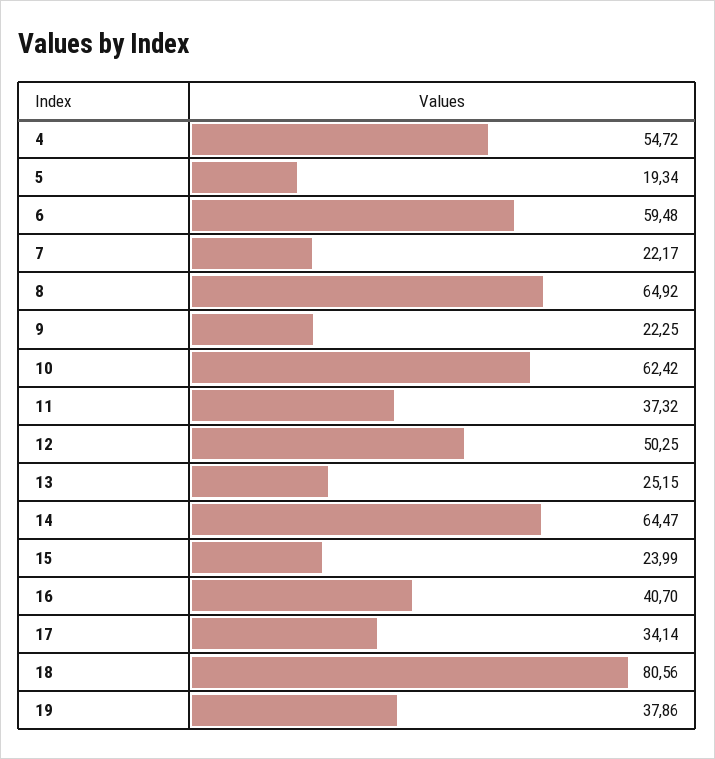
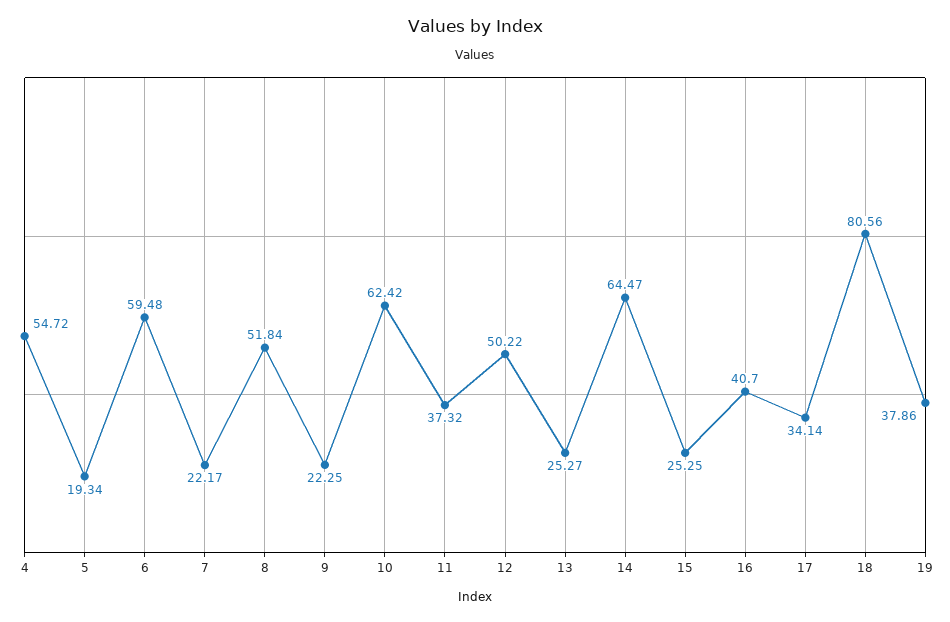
8: 64.92 -> 51.84
12: 50.25 -> 50.22
13: 25.15 -> 25.27
15: 23.99 -> 25.25

